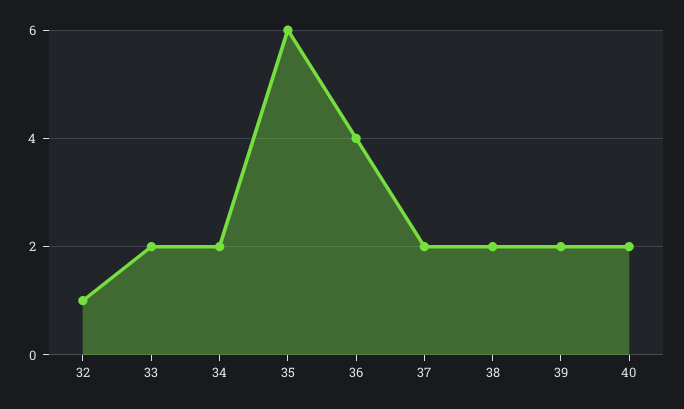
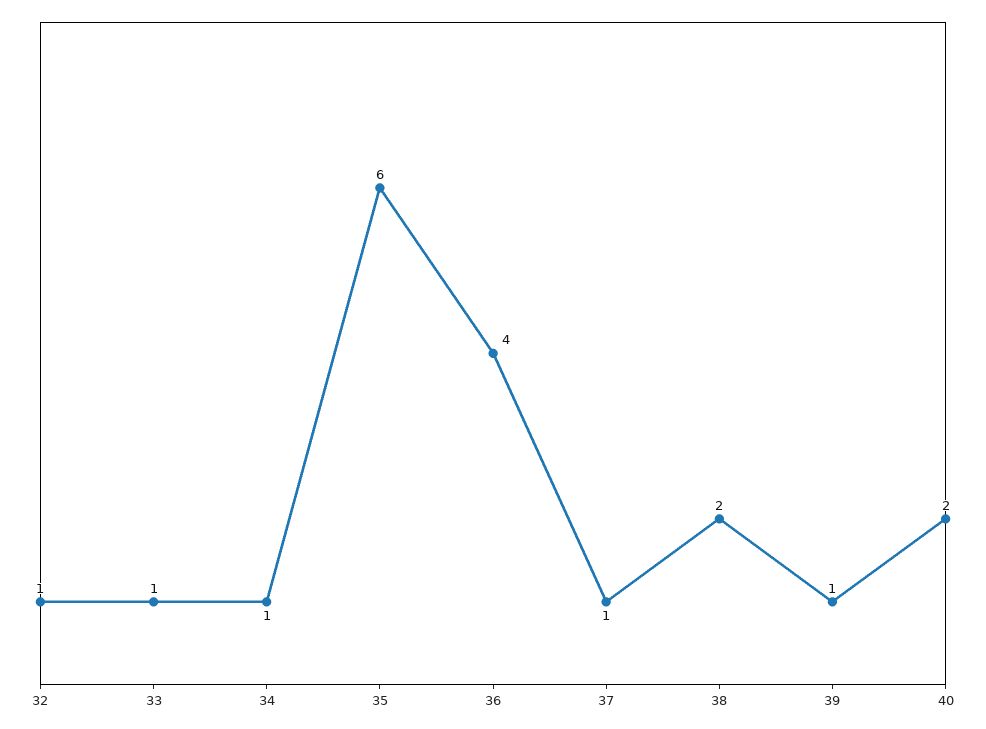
33: 2 -> 1
34: 2 -> 1
37: 2 -> 1
39: 2 -> 1

